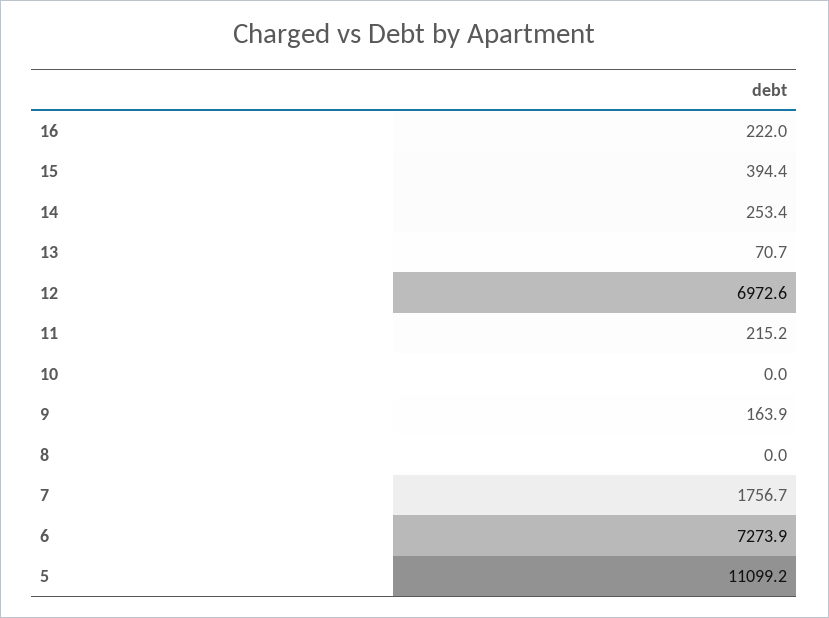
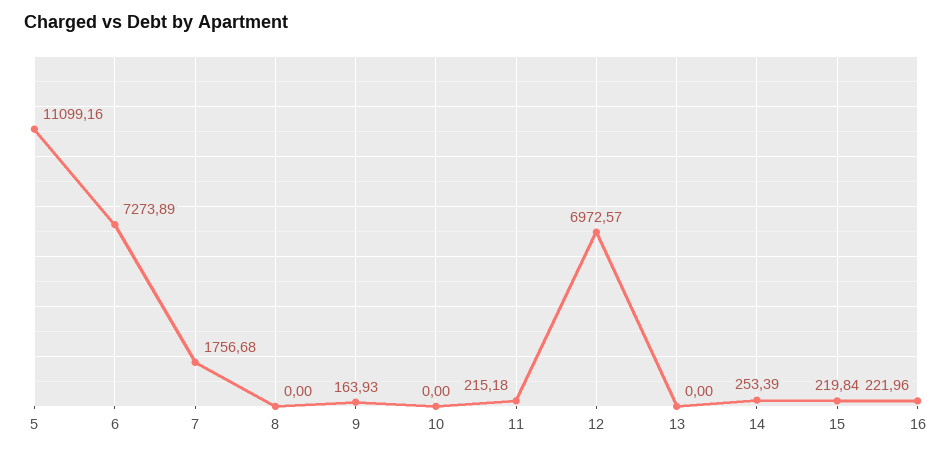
15: 394.4 -> 219.84
13: 70.7 -> 0

